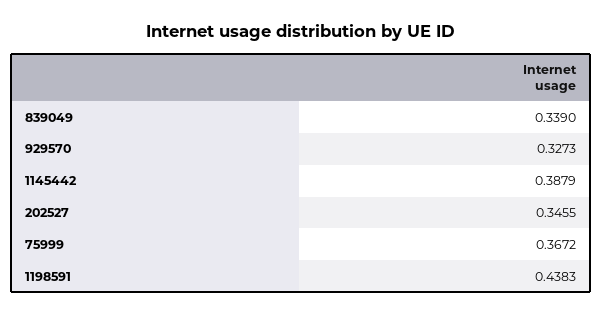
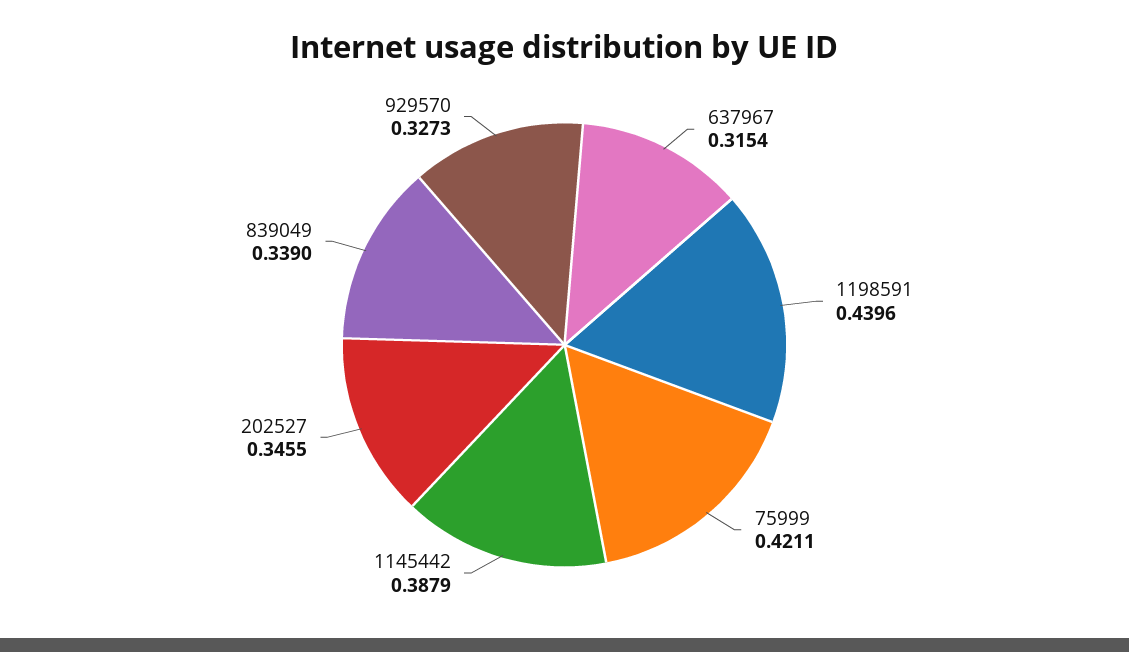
75999: 0.3672 -> 0.4211
1198591: 0.4383 -> 0.4396
637967: none -> 0.3154

